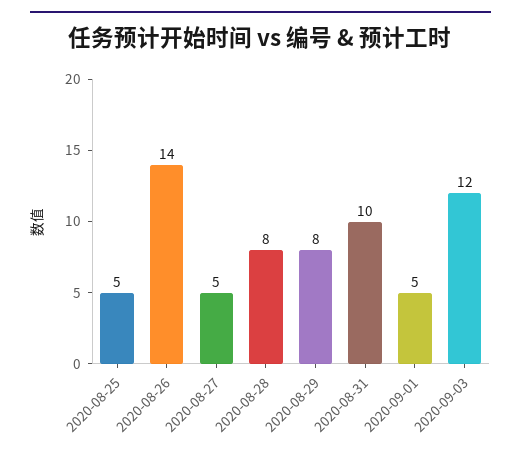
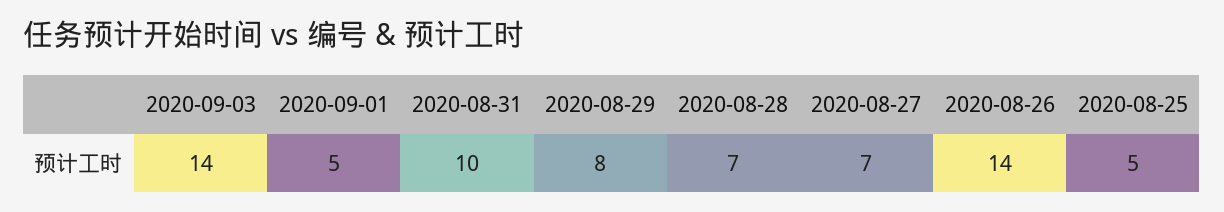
2020-08-27: 5 -> 7
2020-08-28: 8 -> 7
2020-09-03: 12 -> 14

